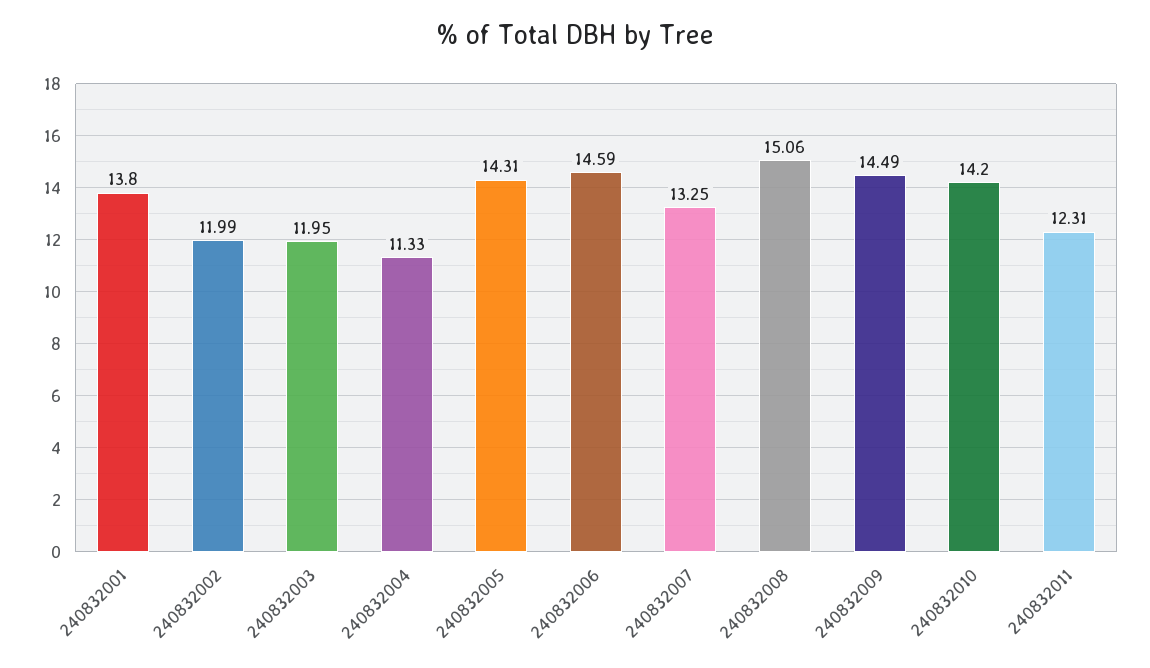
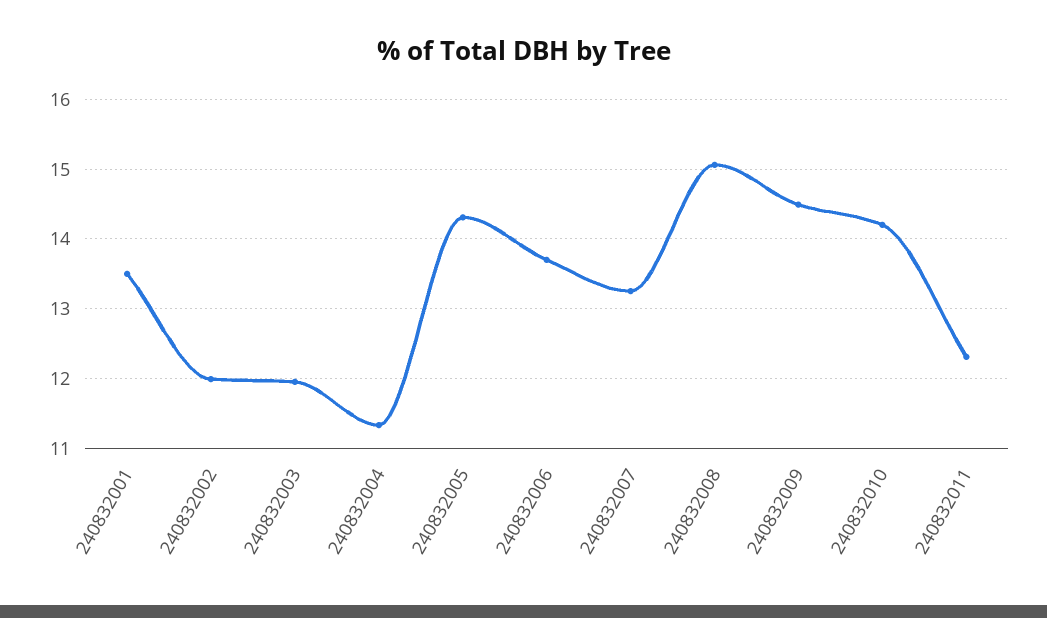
240832001: 13.8 -> 13.5
240832006: 14.59 -> 13.7

